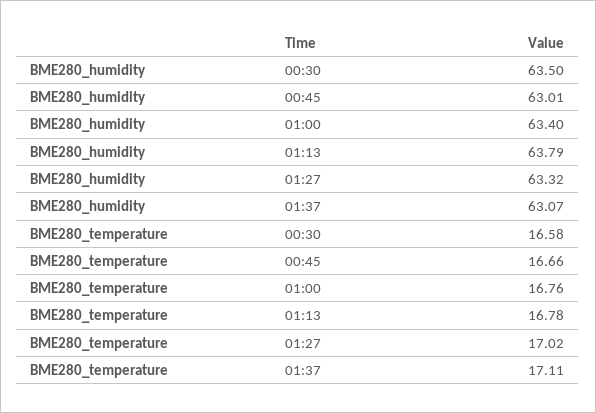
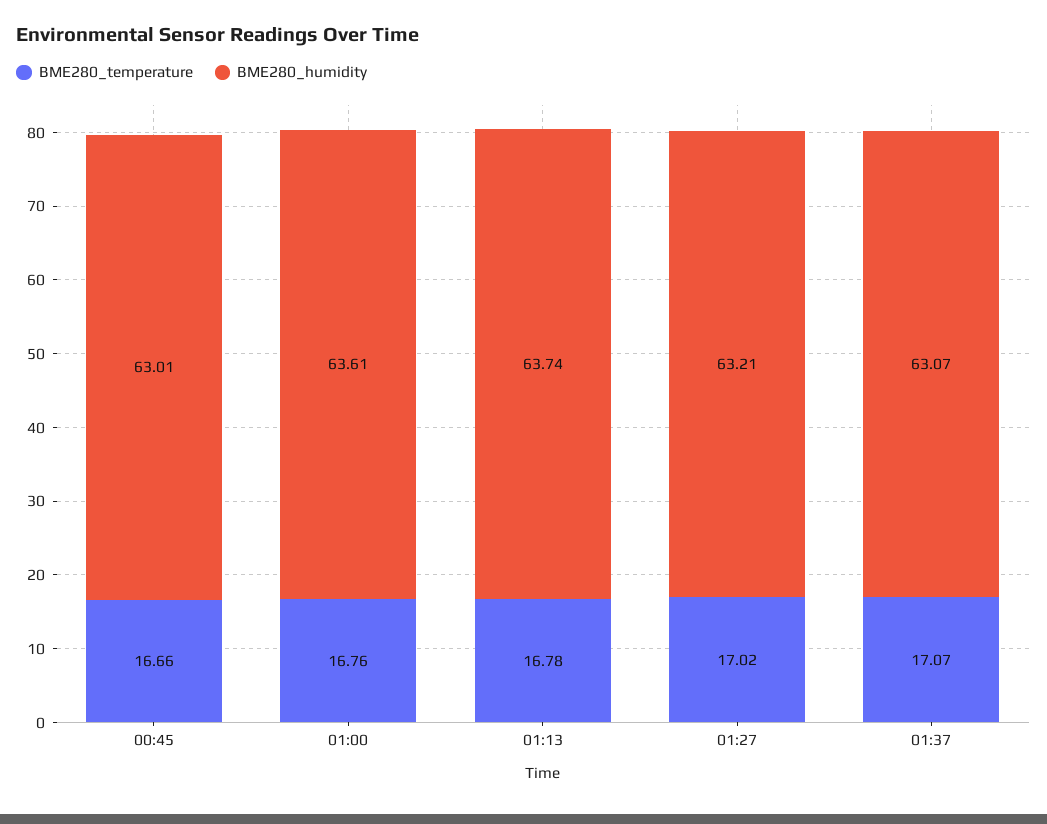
BME280_humidity, 00:30: 63.5 -> none
BME280_humidity, 01:00: 63.4 -> 63.61
BME280_humidity, 01:13: 63.79 -> 63.74
BME280_humidity, 01:27: 63.32 -> 63.21
BME280_temperature, 00:30: 16.58 -> none
BME280_temperature, 01:37: 17.11 -> 17.07

